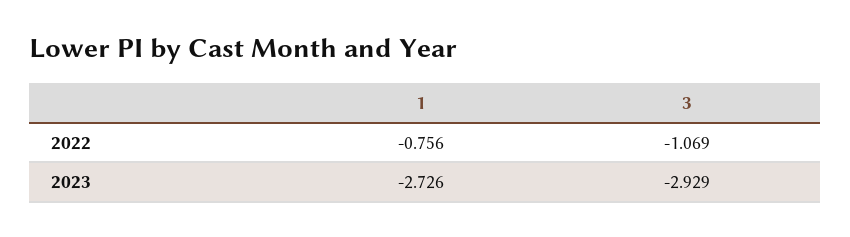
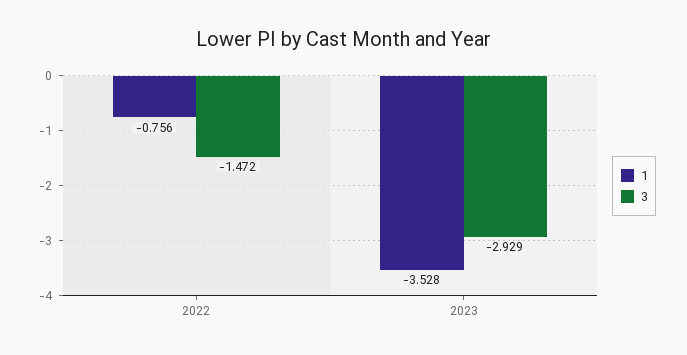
3, 2022: -1.069 -> -1.472
1, 2023: -2.726 -> -3.528

